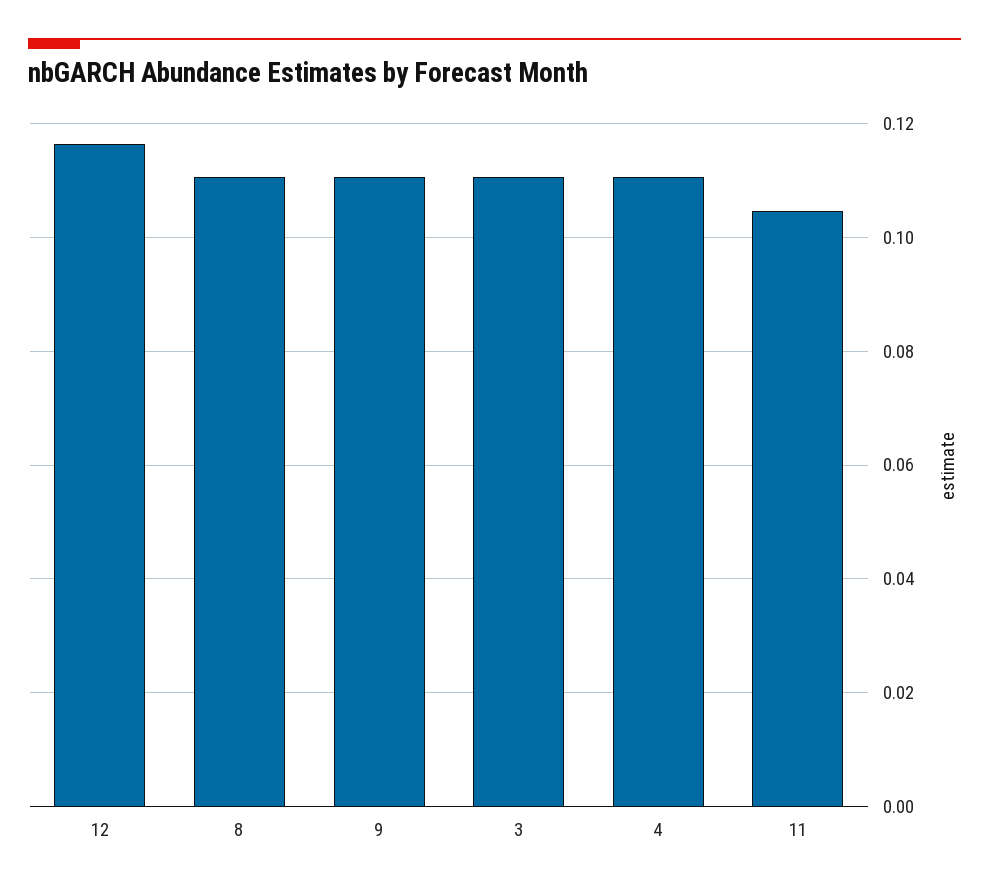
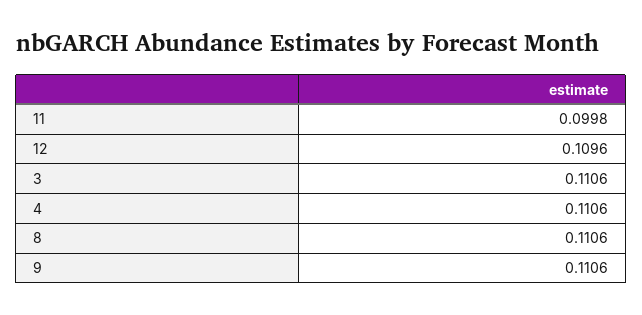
12: 0.116 -> 0.1096
11: 0.104 -> 0.0998

